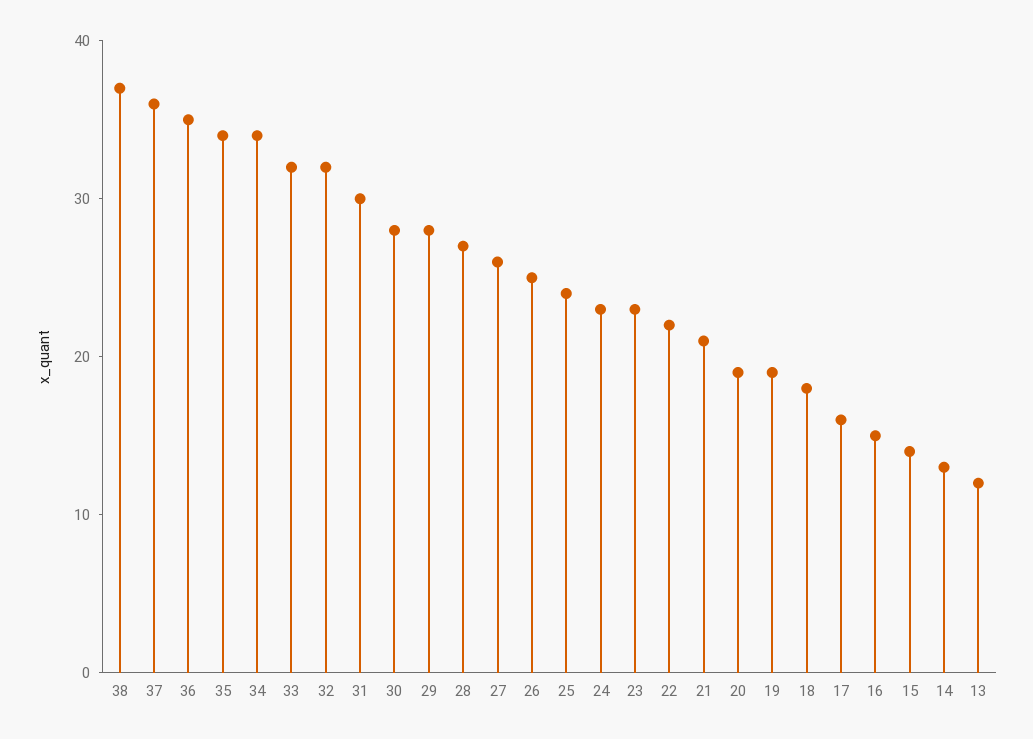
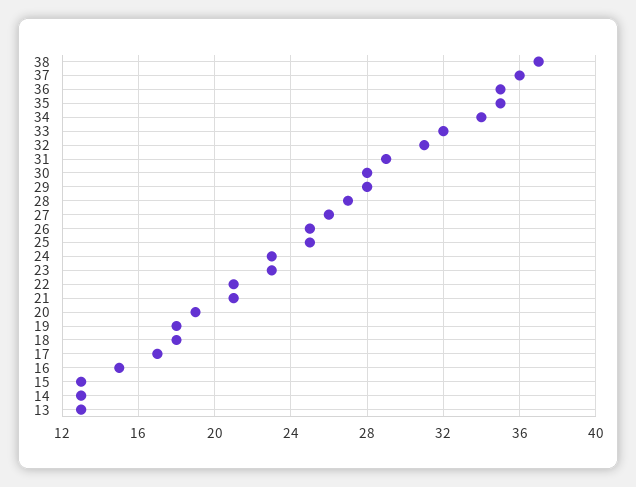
35: 34 -> 35
32: 32 -> 31
31: 30 -> 29
25: 24 -> 25
22: 22 -> 21
19: 19 -> 18
17: 16 -> 17
15: 14 -> 13
13: 12 -> 13

